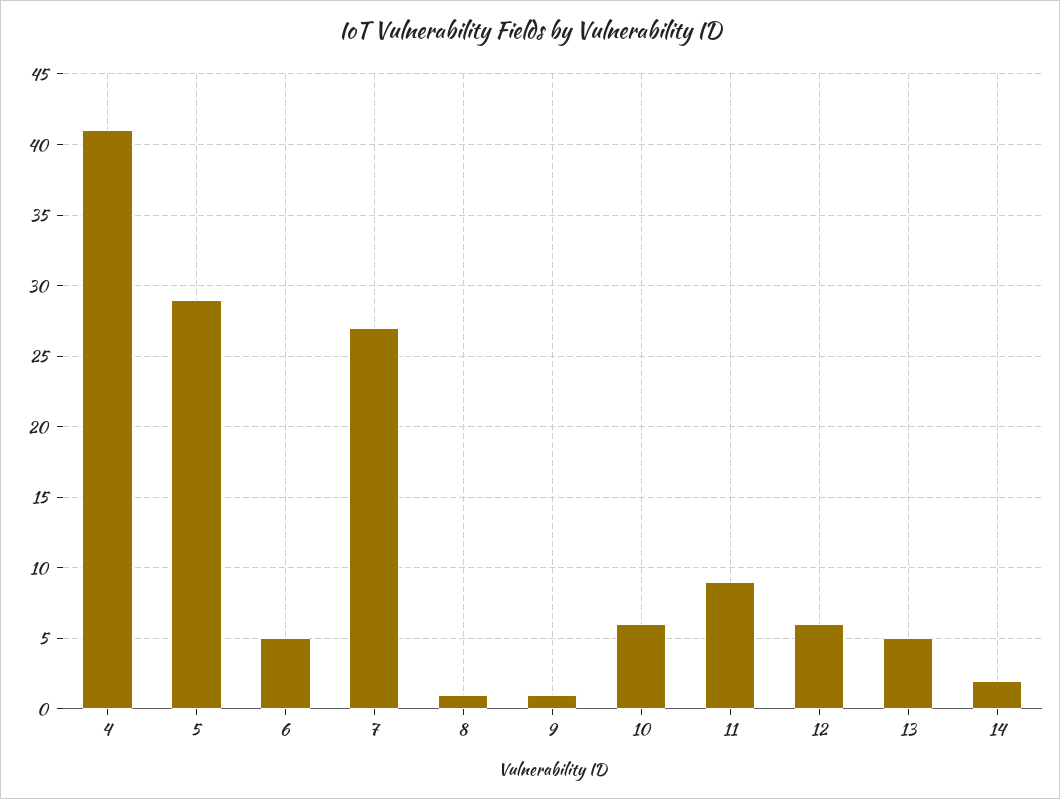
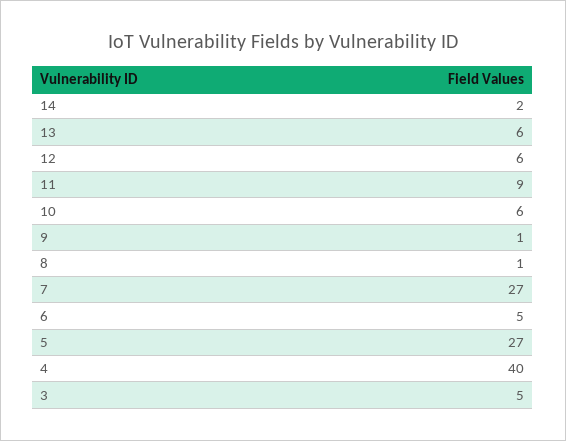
4: 41 -> 40
5: 29 -> 27
13: 5 -> 6
3: none -> 5

